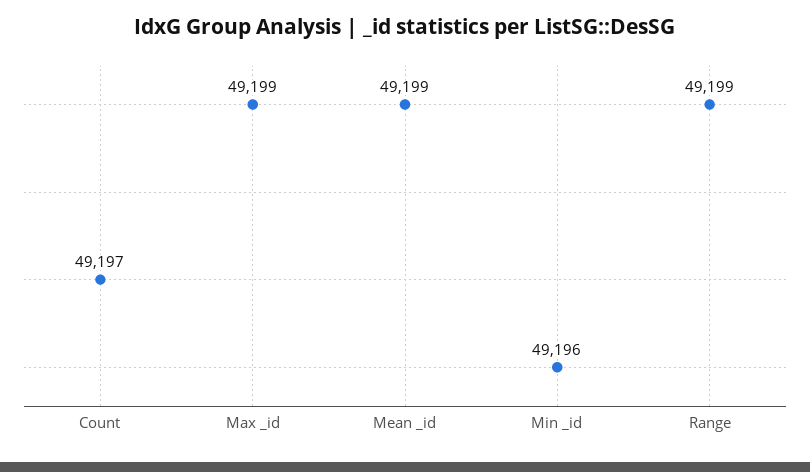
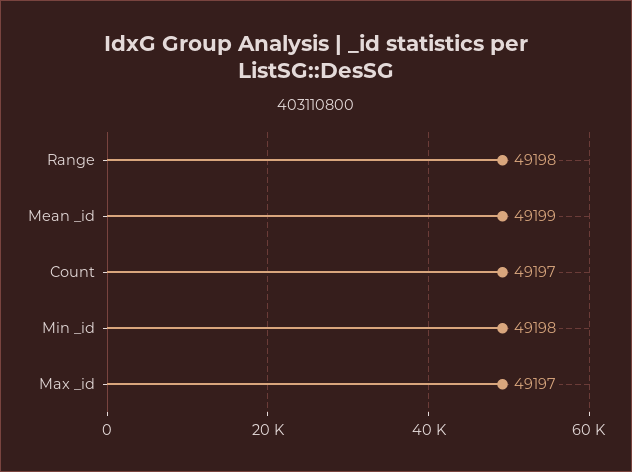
Max _id: 49199 -> 49197
Min _id: 49196 -> 49198
Range: 49199 -> 49198

